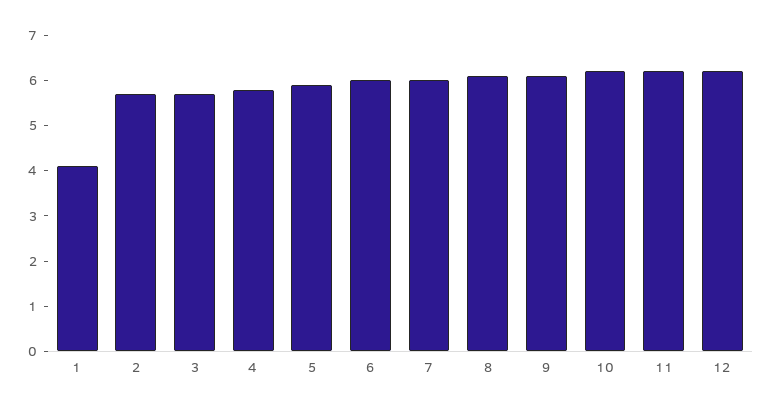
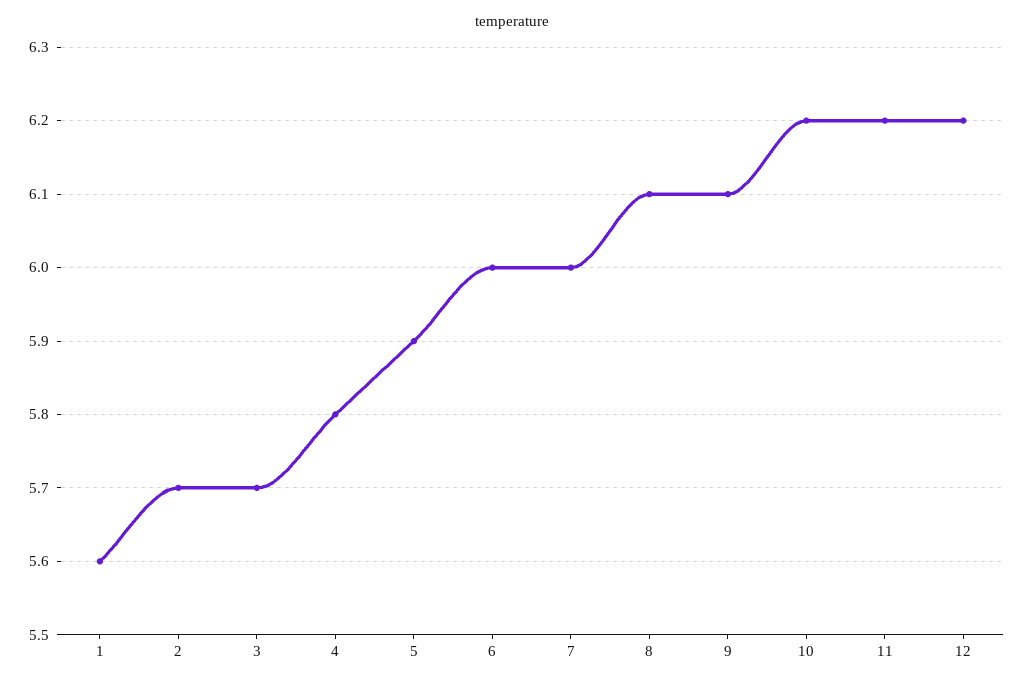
1: 4 -> 5.6

